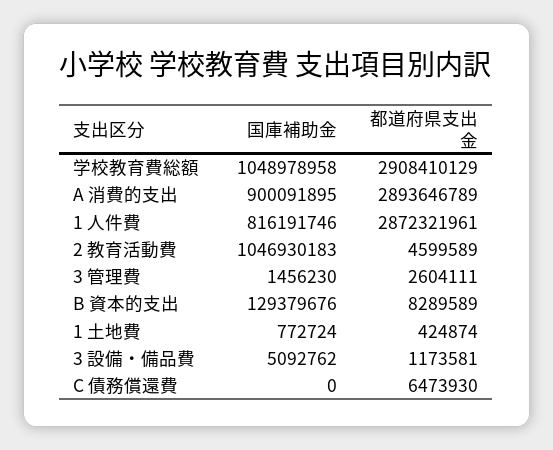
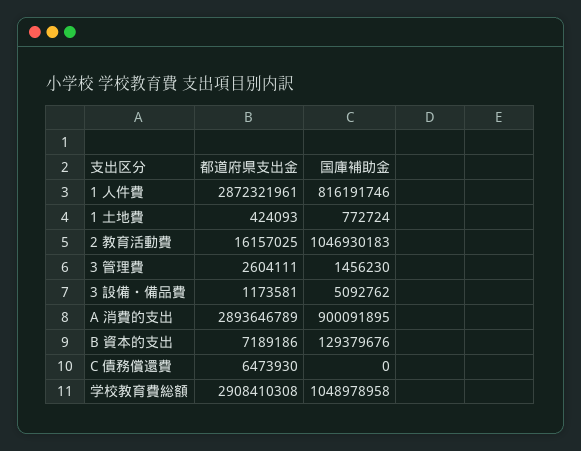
都道府県支出金, 学校教育費総額: 2908410129 -> 2908410308
都道府県支出金, 2 教育活動費: 4599589 -> 16157025
都道府県支出金, B 資本的支出: 8289589 -> 7189186
都道府県支出金, 1 土地費: 424874 -> 424093

